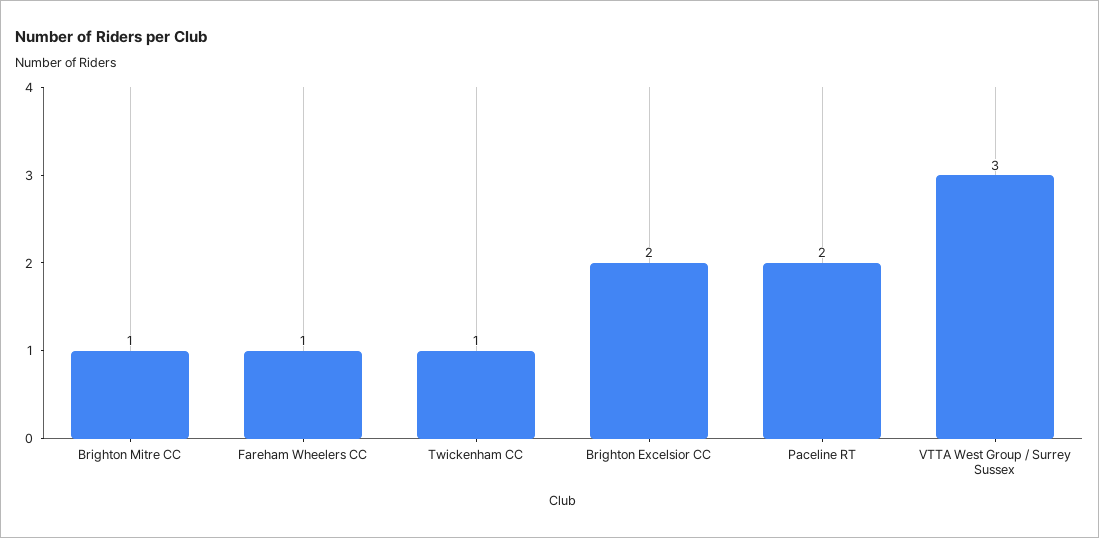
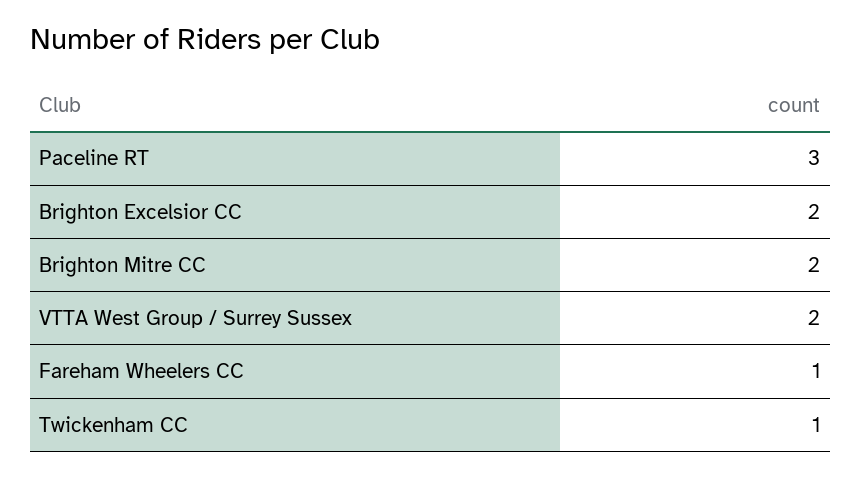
Brighton Mitre CC: 1 -> 2
Paceline RT: 2 -> 3
VTTA West Group / Surrey Sussex: 3 -> 2

